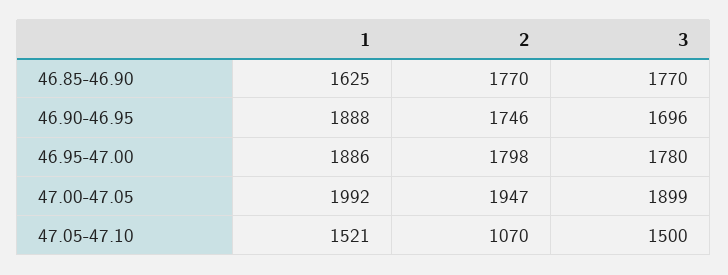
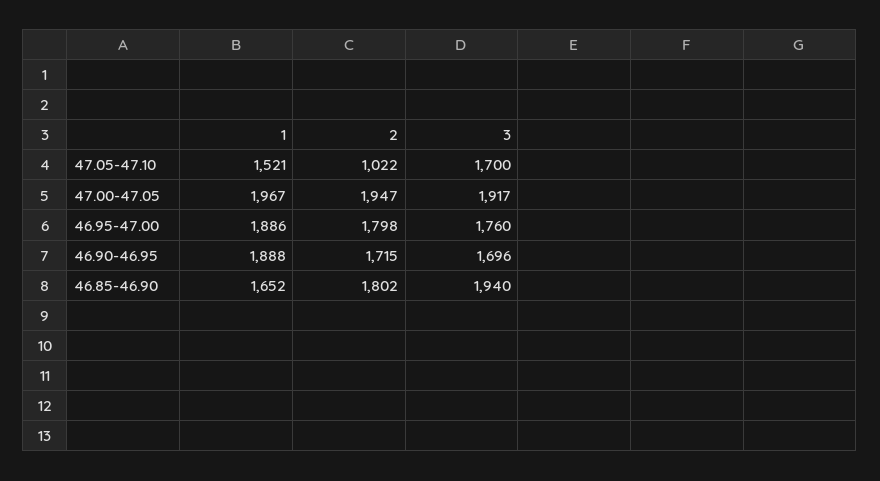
1, 46.85-46.90: 1625 -> 1652
2, 46.85-46.90: 1770 -> 1802
3, 46.85-46.90: 1770 -> 1940
2, 46.90-46.95: 1746 -> 1715
3, 46.95-47.00: 1780 -> 1760
1, 47.00-47.05: 1992 -> 1967
3, 47.00-47.05: 1899 -> 1917
2, 47.05-47.10: 1070 -> 1022
3, 47.05-47.10: 1500 -> 1700

